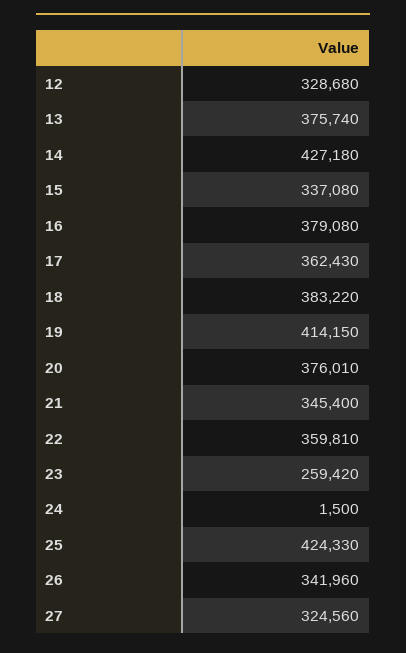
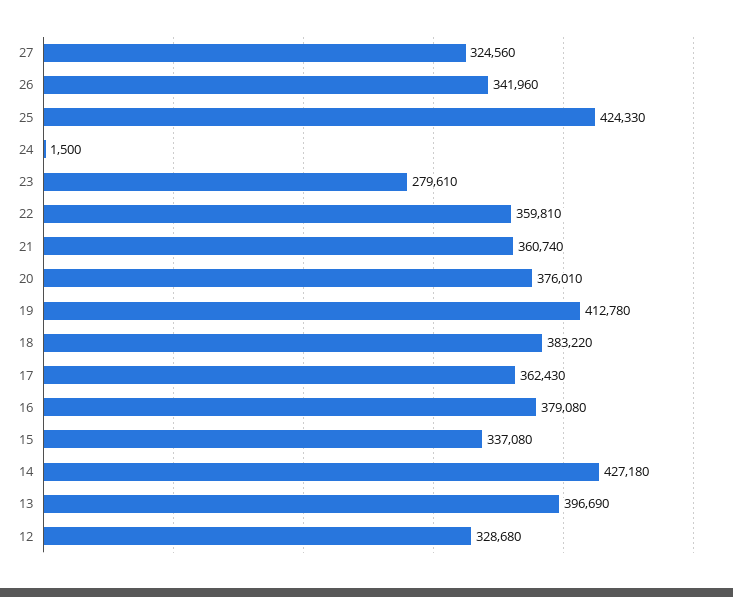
13: 375740 -> 396690
19: 414150 -> 412780
21: 345400 -> 360740
23: 259420 -> 279610

